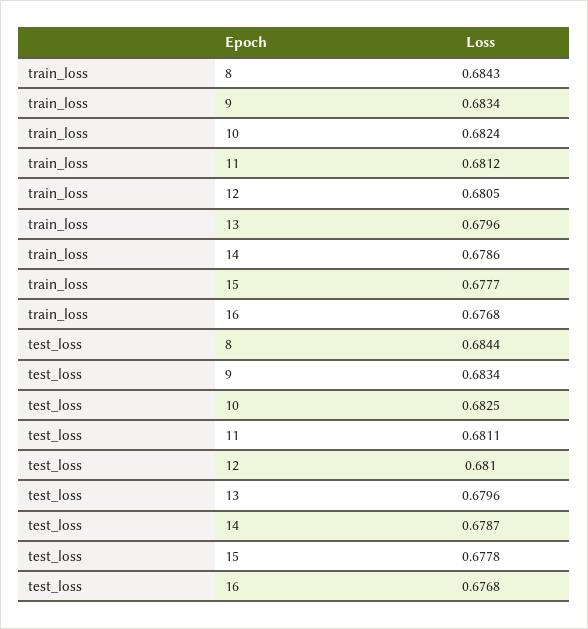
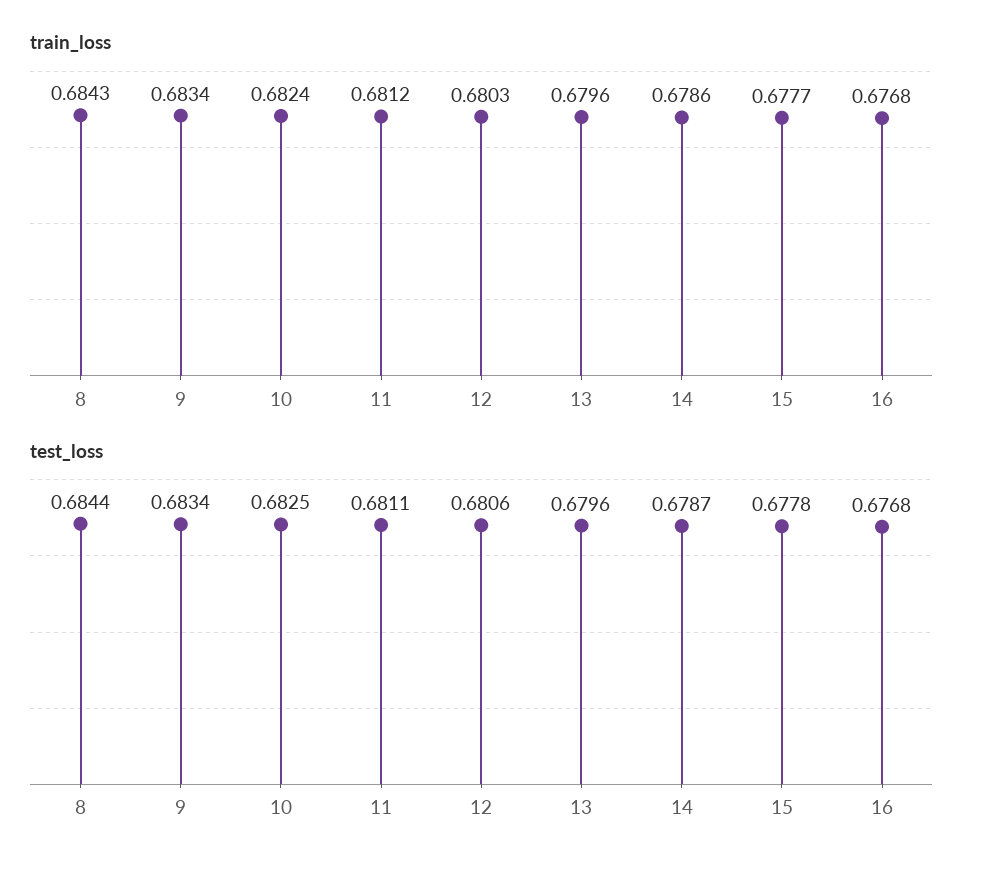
train_loss, 12: 0.6805 -> 0.6803
test_loss, 12: 0.681 -> 0.6806

